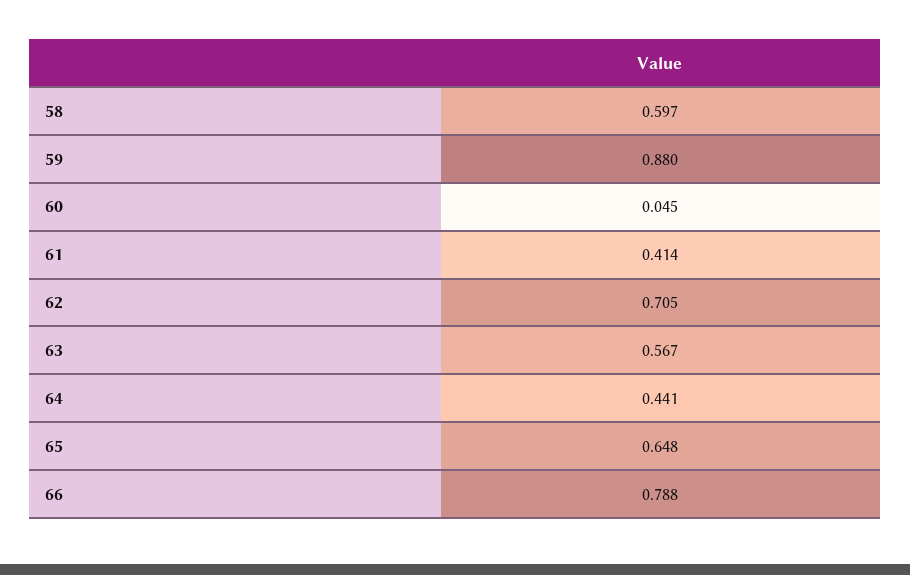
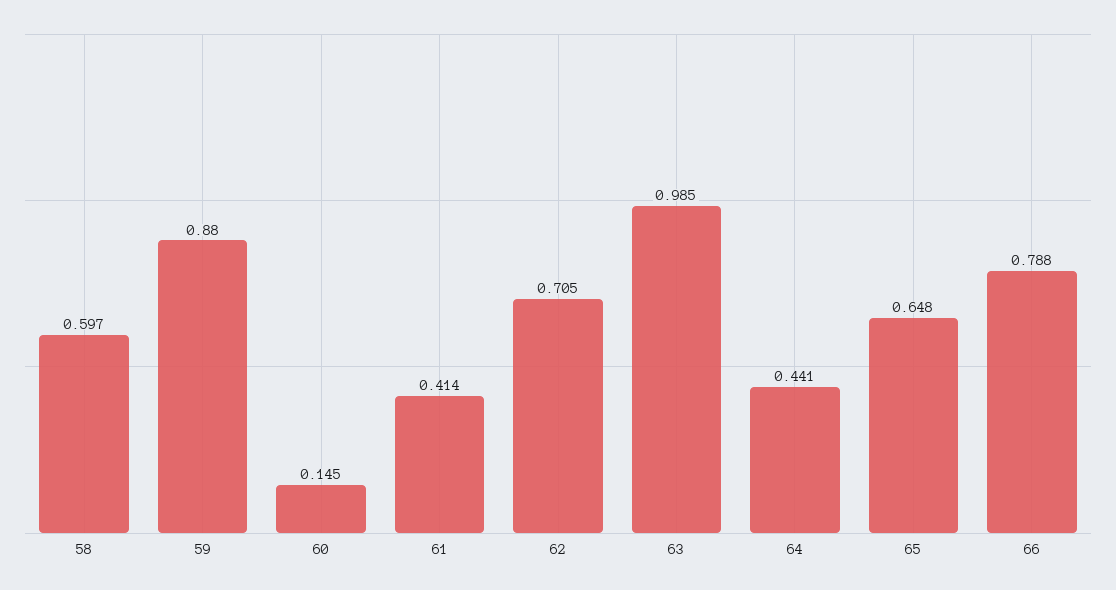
60: 0.045 -> 0.145
63: 0.567 -> 0.985

